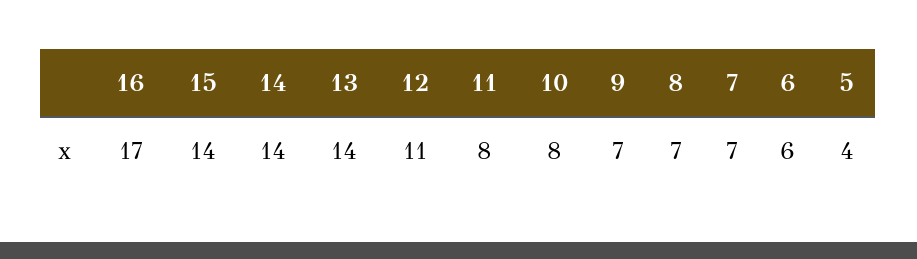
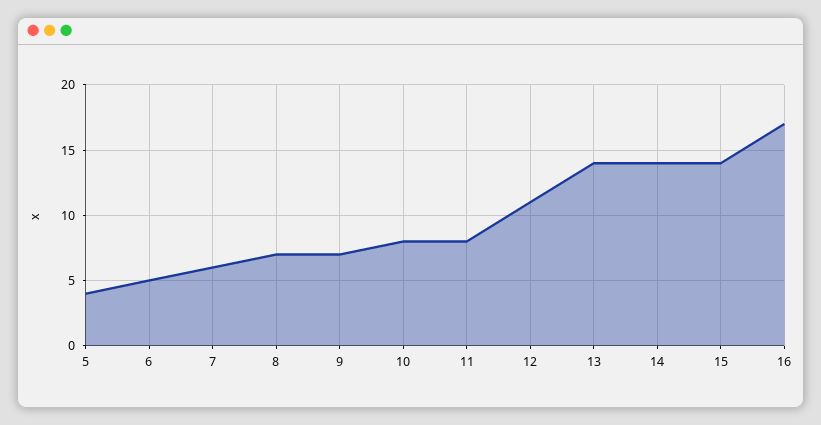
7: 7 -> 6
6: 6 -> 5

